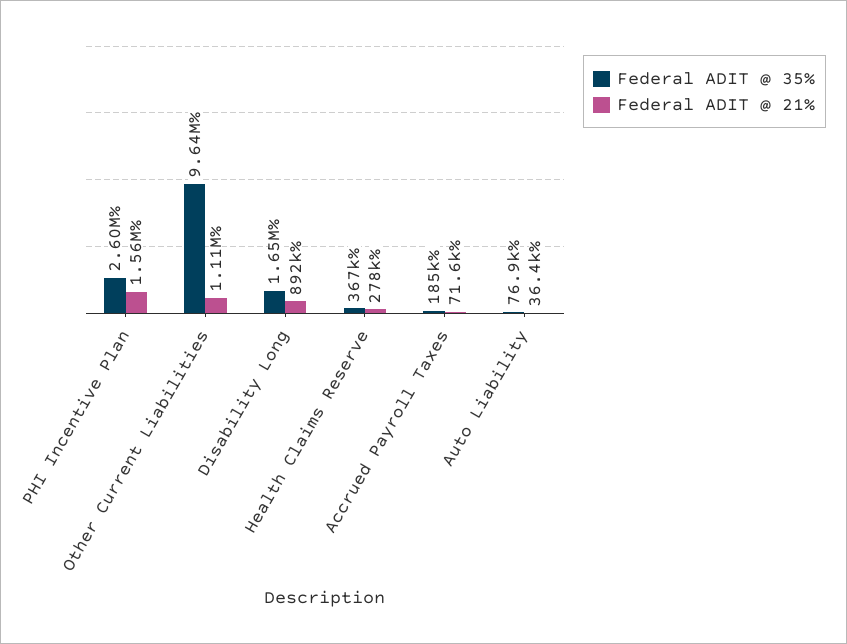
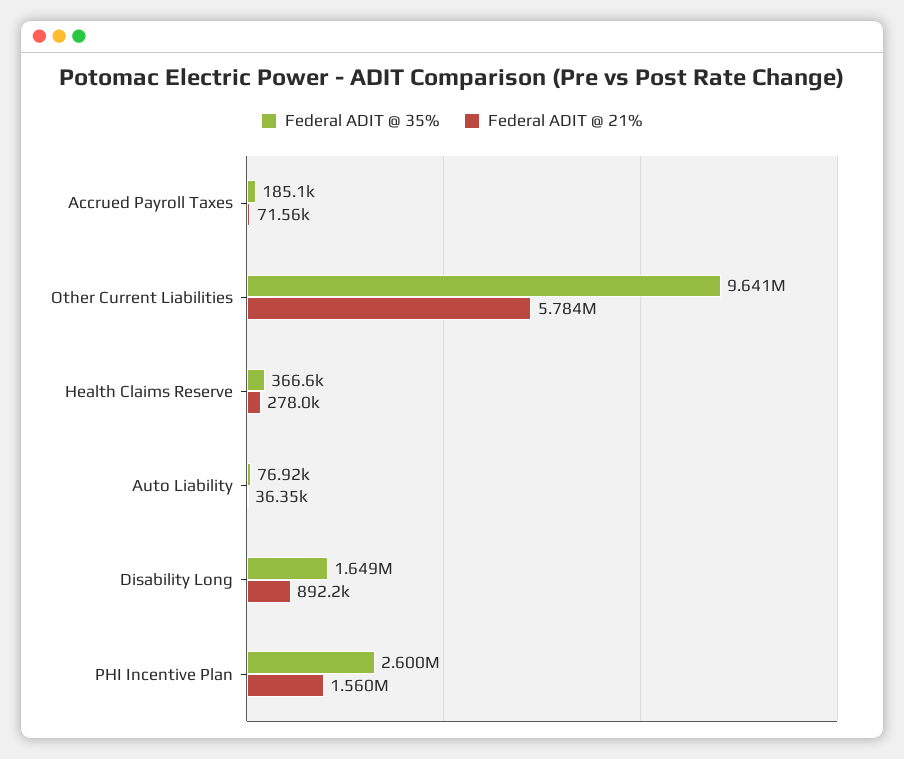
Federal ADIT @ 21%, Other Current Liabilities: 1110000 -> 5784000

